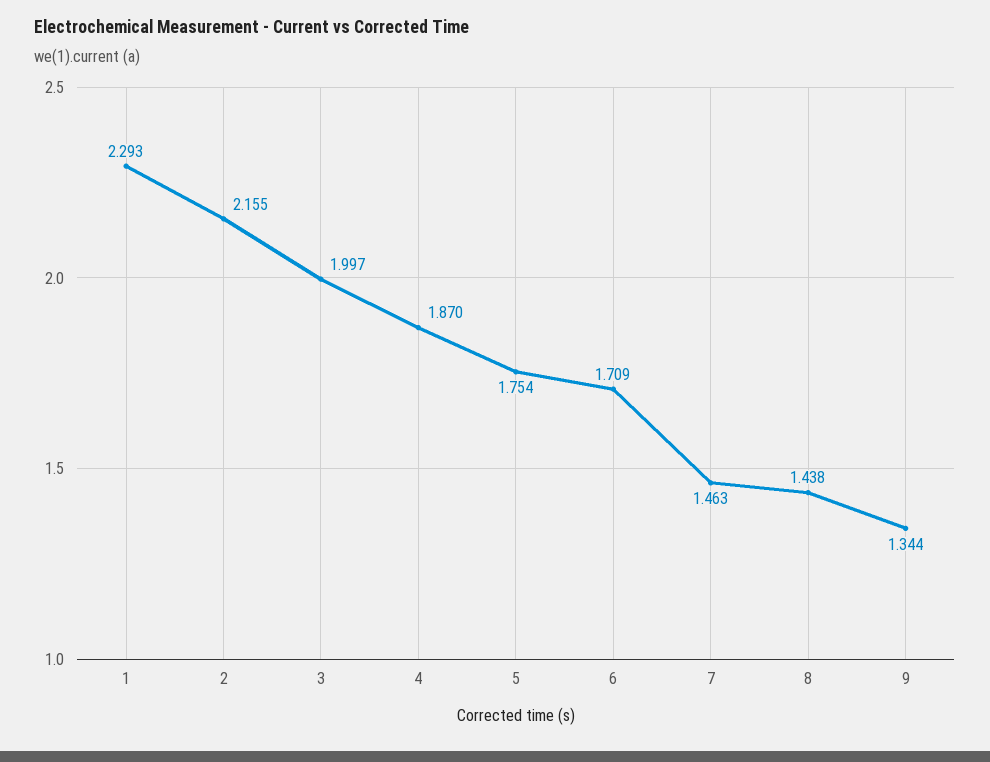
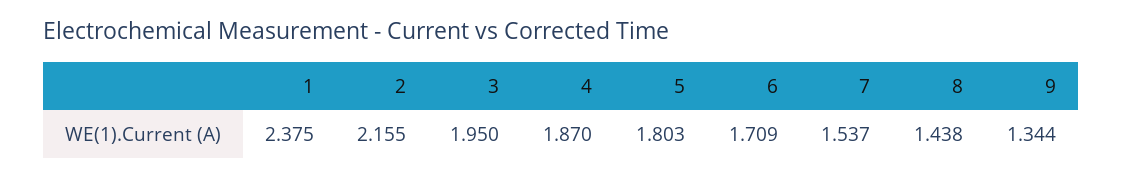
1: 2.293 -> 2.375
3: 1.997 -> 1.95
5: 1.754 -> 1.803
7: 1.463 -> 1.537

